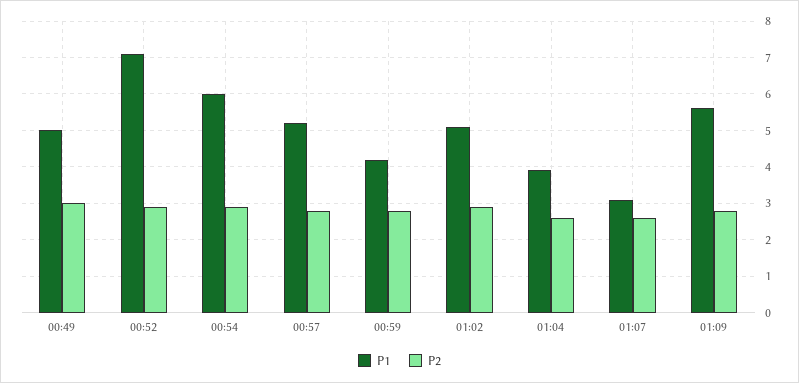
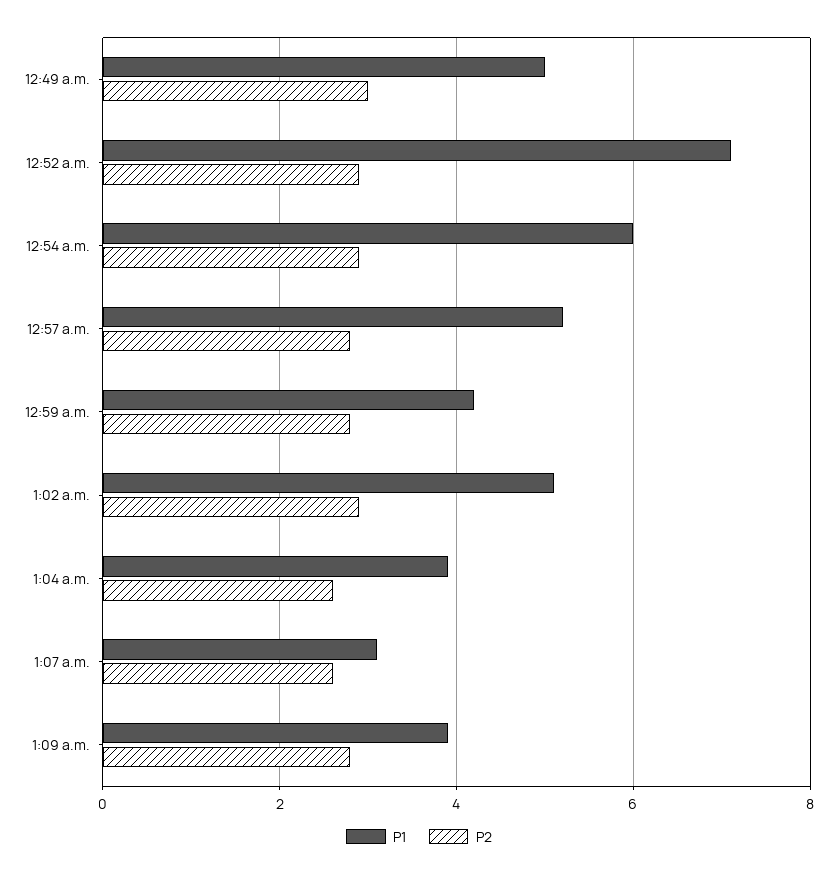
P1, 01:09: 5.5 -> 4

